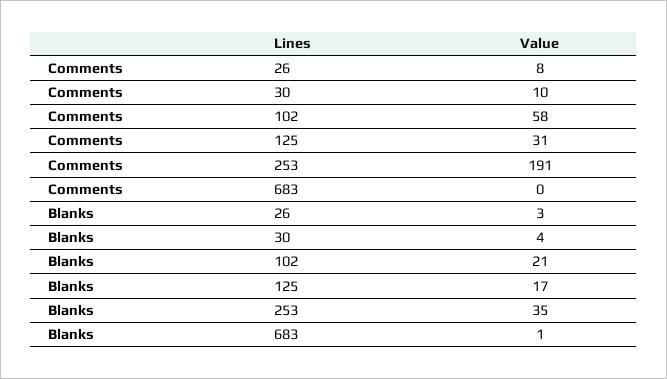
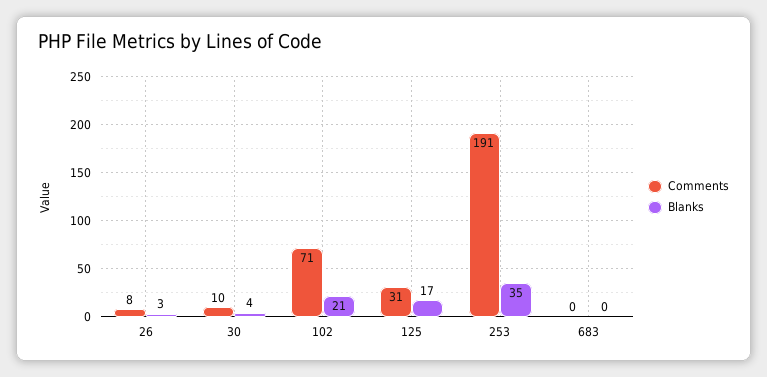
Comments, 102: 58 -> 71
Blanks, 683: 1 -> 0

